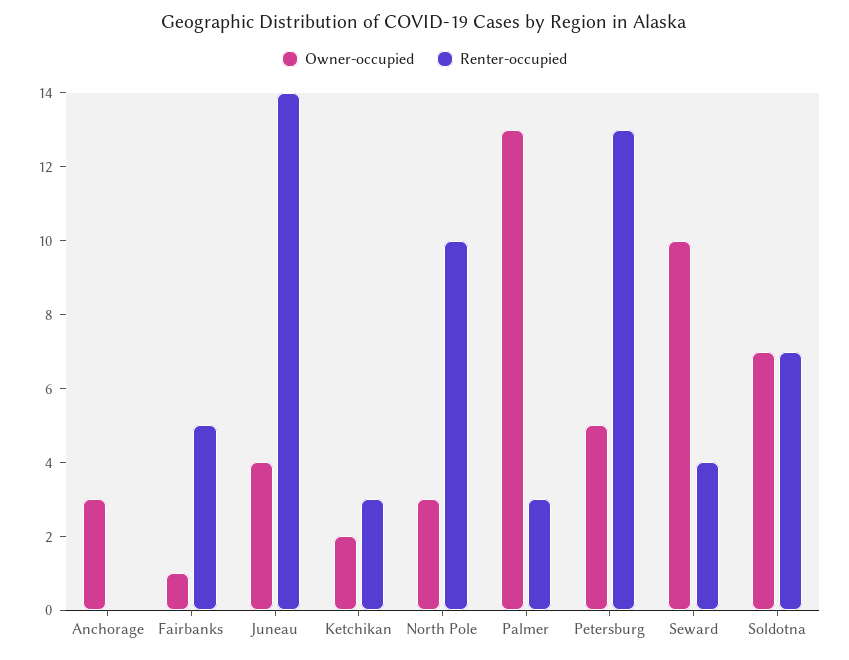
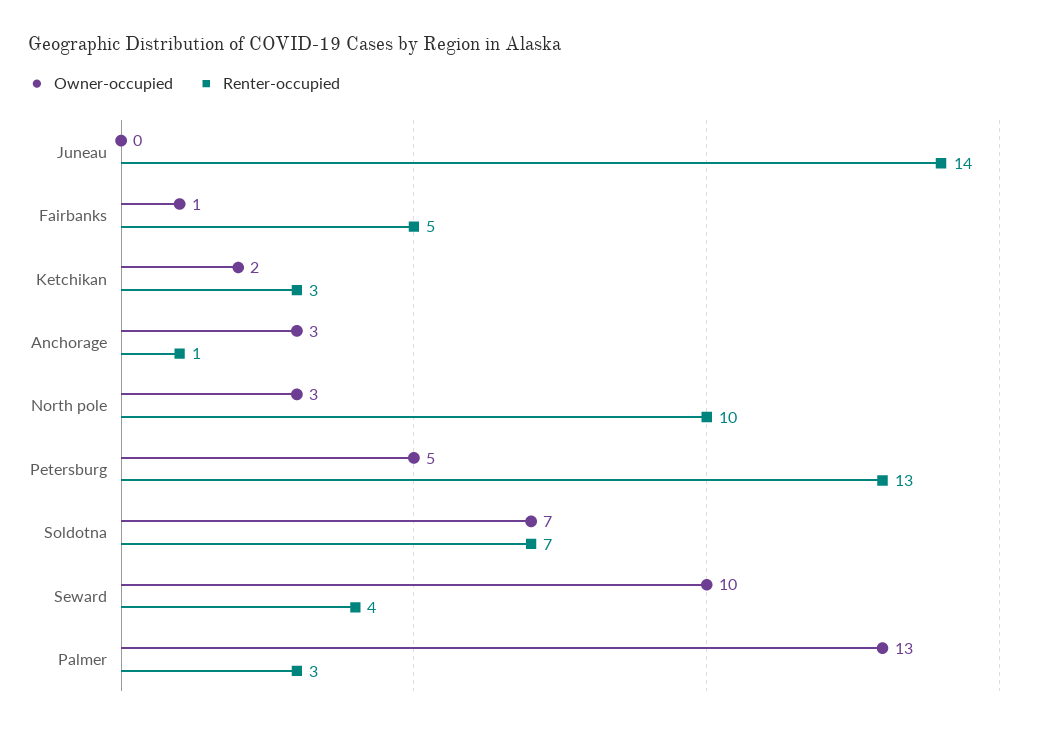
Renter-occupied, Anchorage: 0 -> 1
Owner-occupied, Juneau: 4 -> 0

